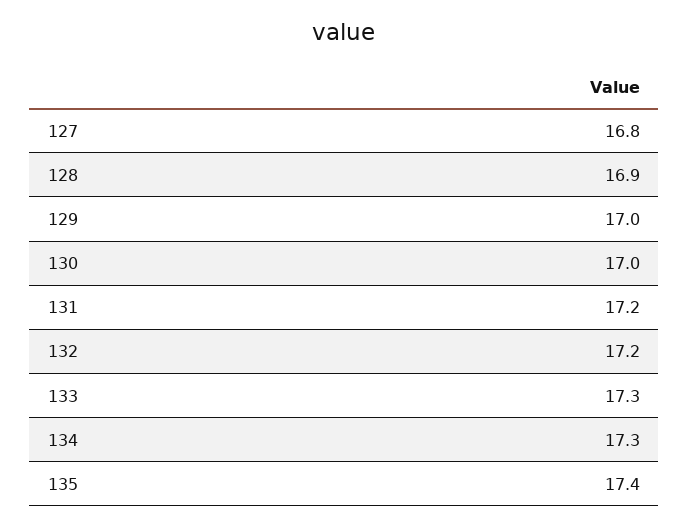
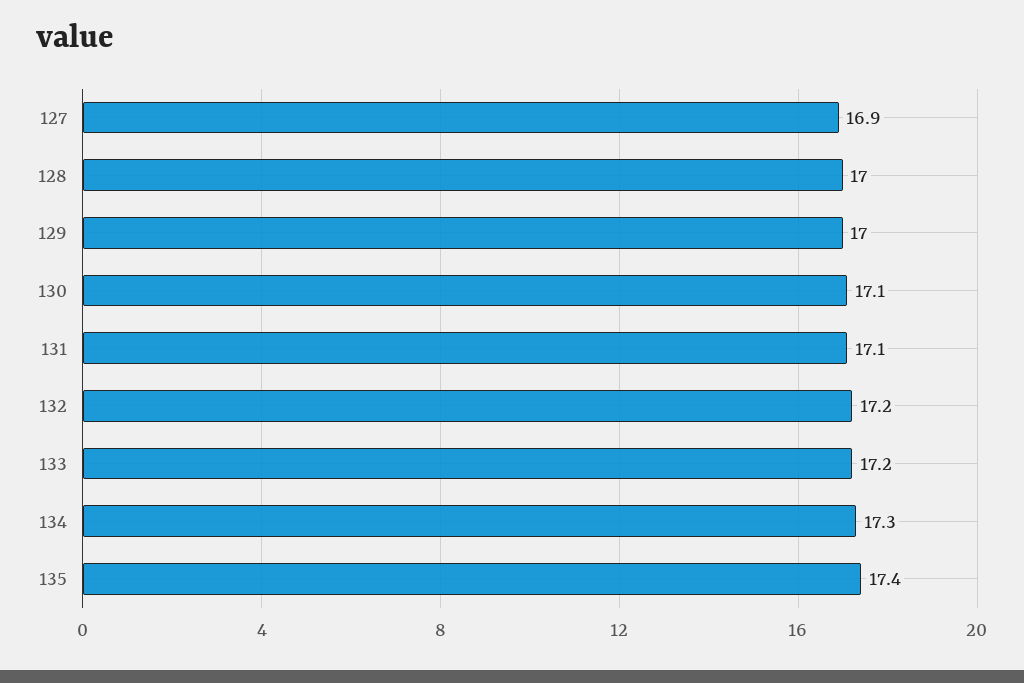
127: 16.8 -> 16.9
128: 16.9 -> 17
130: 17 -> 17.1
131: 17.2 -> 17.1
133: 17.3 -> 17.2

